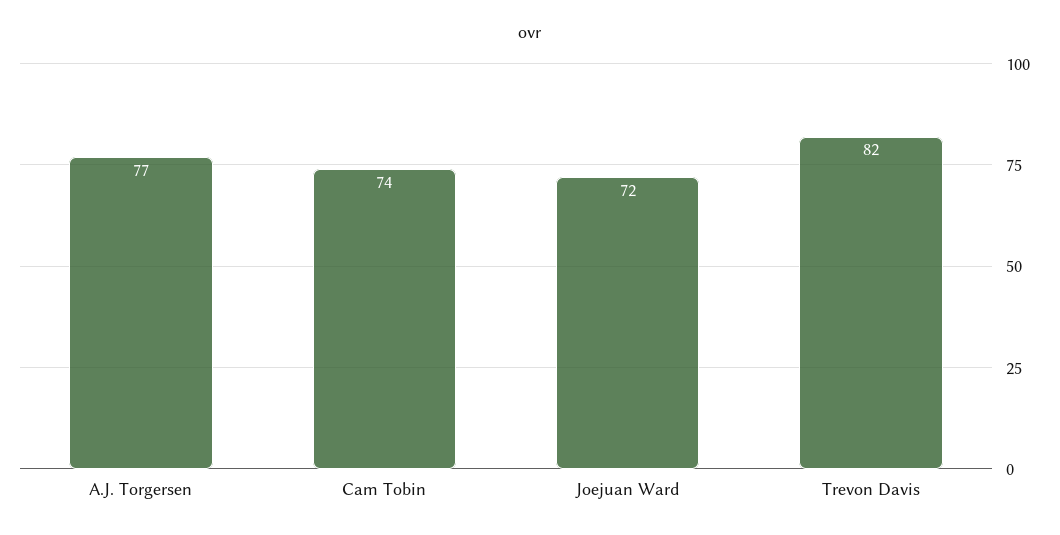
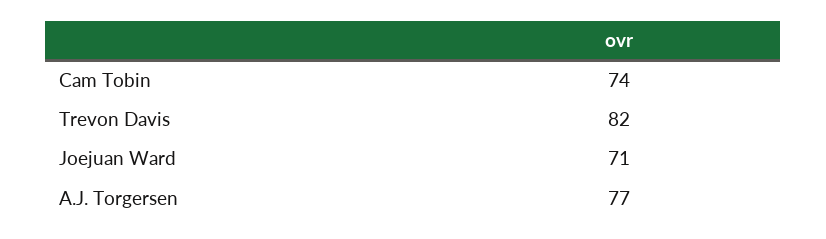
Joejuan Ward: 72 -> 71

